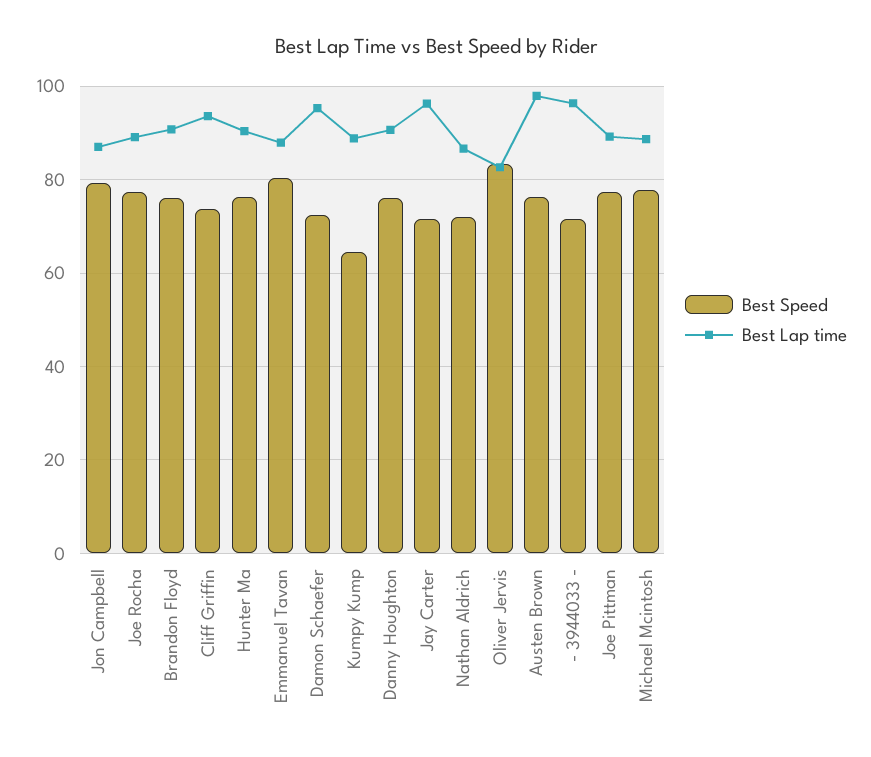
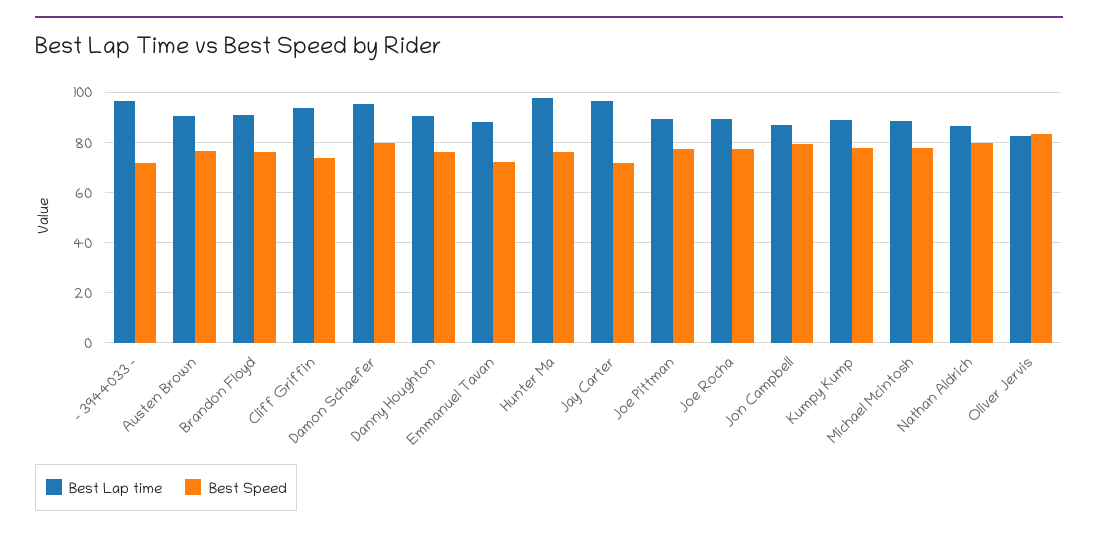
Best Lap time, Hunter Ma: 90 -> 97.5
Best Speed, Emmanuel Tavan: 80 -> 72.5
Best Speed, Damon Schaefer: 72 -> 80
Best Speed, Kumpy Kump: 64 -> 77.5
Best Speed, Nathan Aldrich: 72 -> 80
Best Lap time, Austen Brown: 98 -> 90

